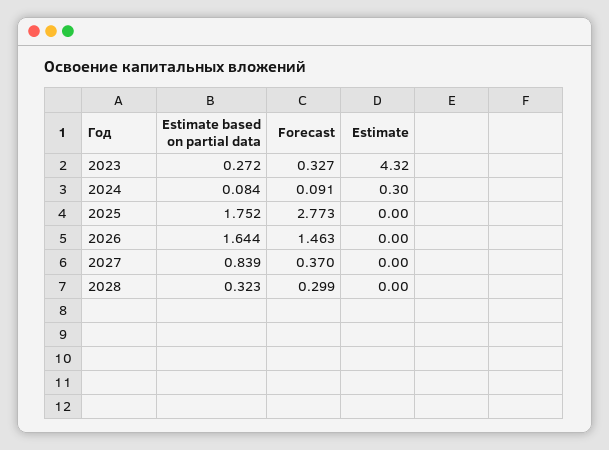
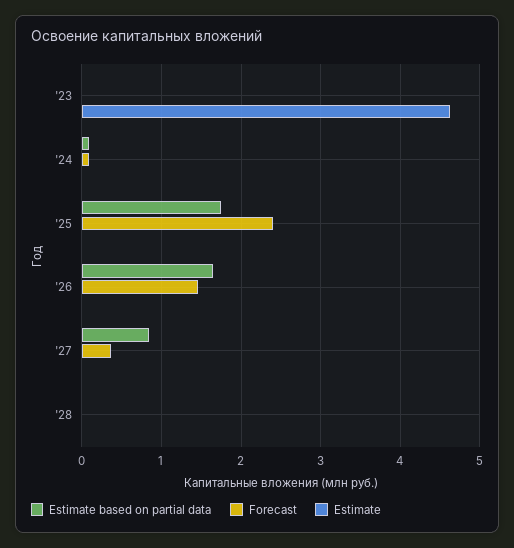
Estimate based on partial data, 2023: 0.272 -> 0
Forecast, 2023: 0.327 -> 0
Estimate, 2023: 4.32 -> 4.6
Estimate, 2024: 0.3 -> 0
Forecast, 2025: 2.773 -> 2.4
Estimate based on partial data, 2028: 0.323 -> 0
Forecast, 2028: 0.299 -> 0

